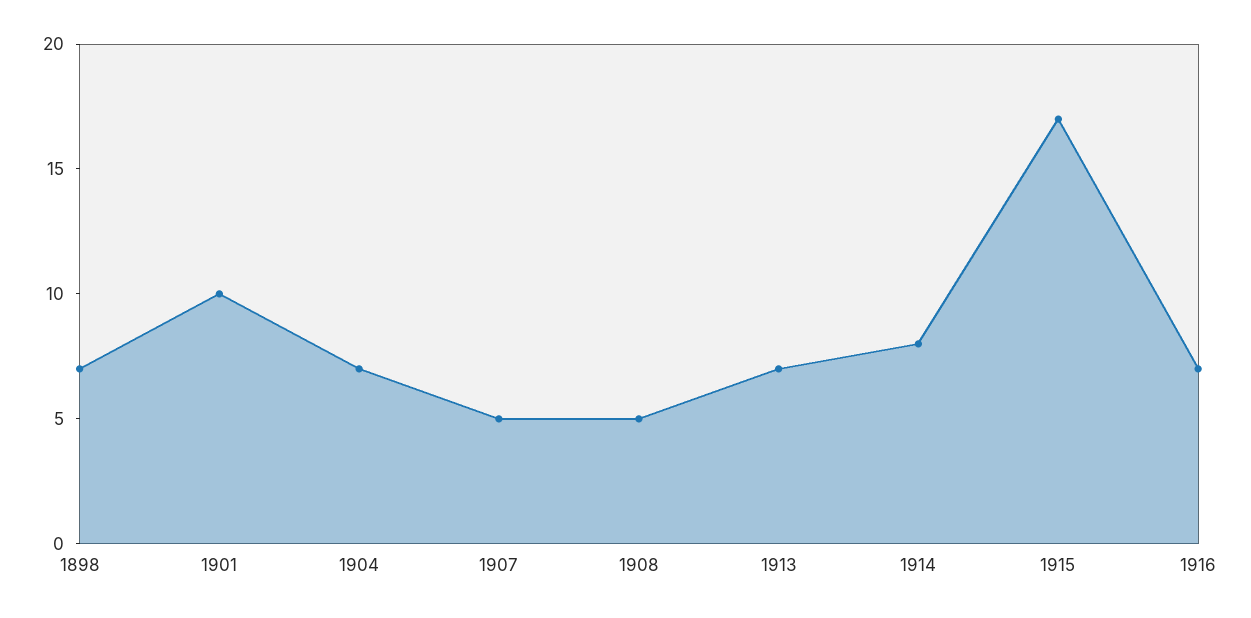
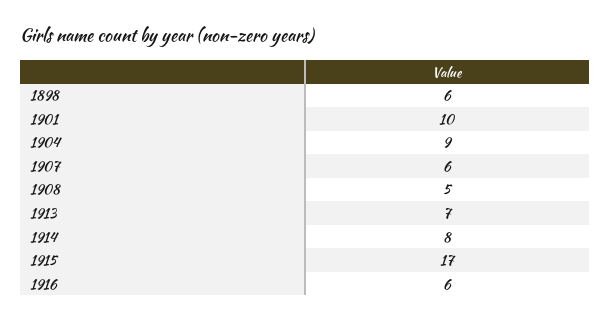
1898: 7 -> 6
1904: 7 -> 9
1907: 5 -> 6
1916: 7 -> 6

